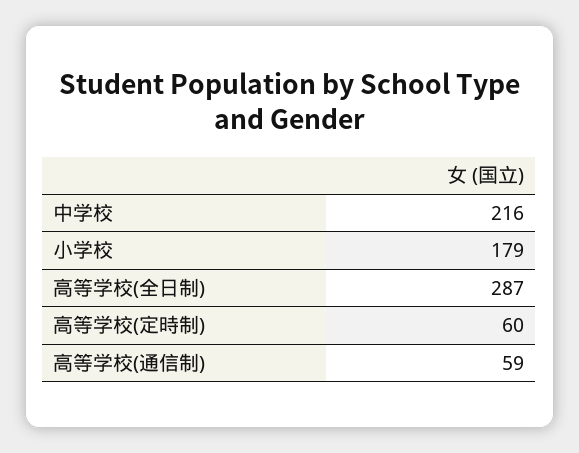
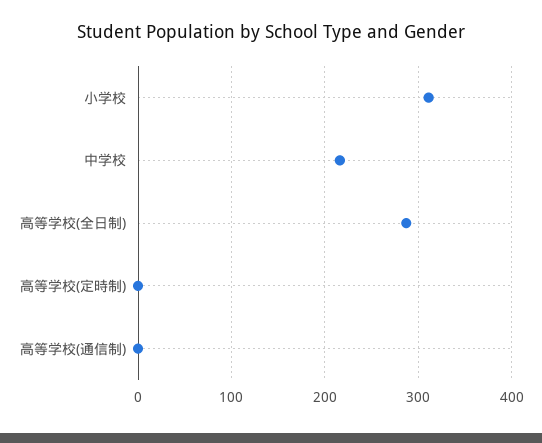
小学校: 179 -> 310
高等学校(定時制): 60 -> 0
高等学校(通信制): 59 -> 0

